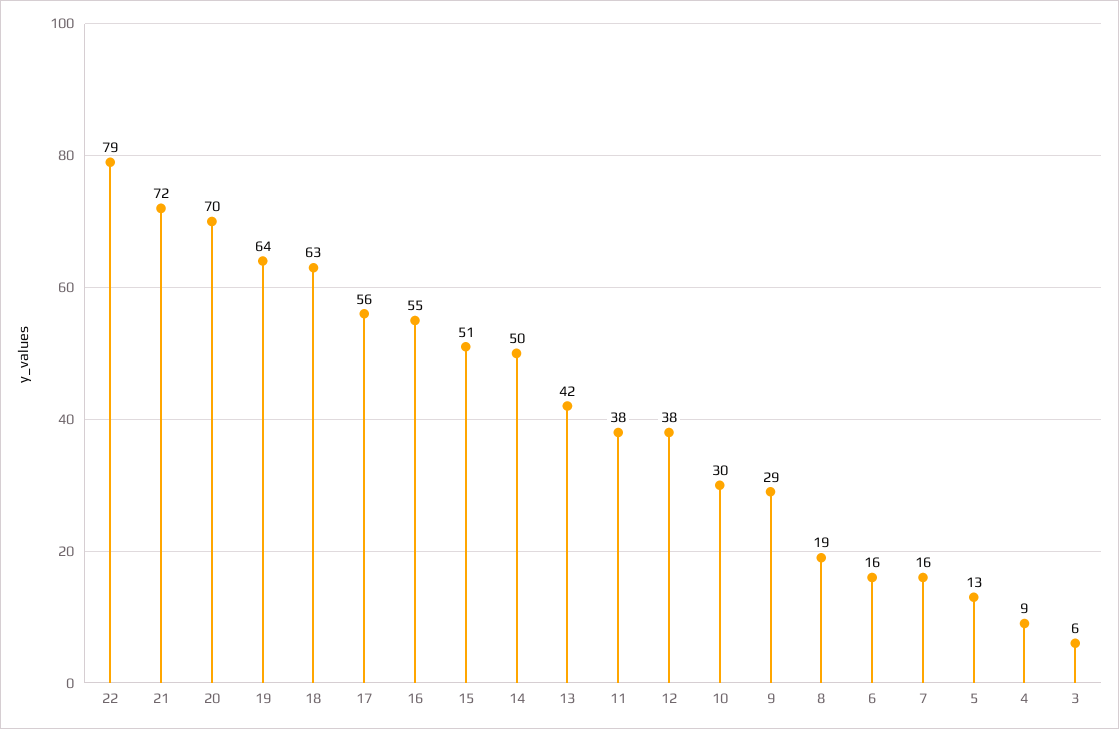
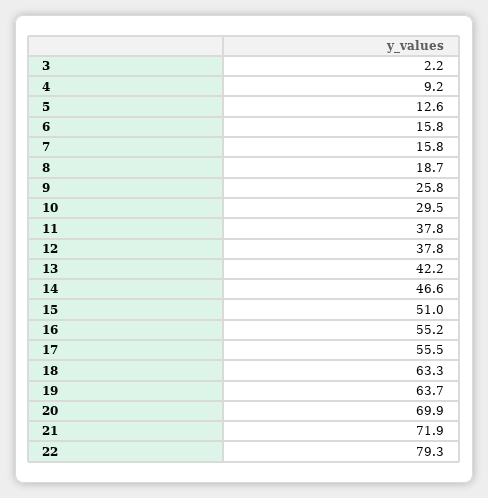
14: 50 -> 46.6
9: 29 -> 25.8
3: 6 -> 2.2

